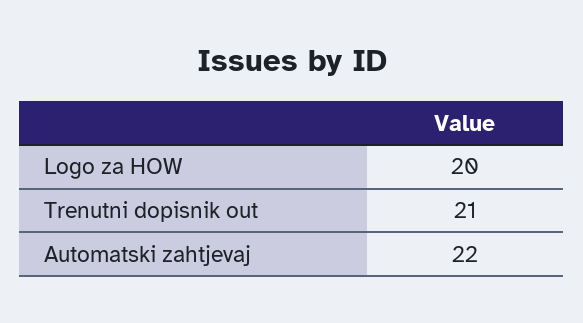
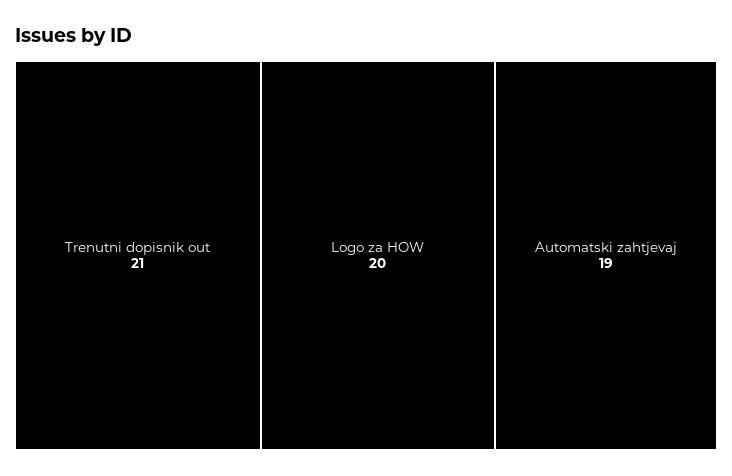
Automatski zahtjevaj: 22 -> 19

